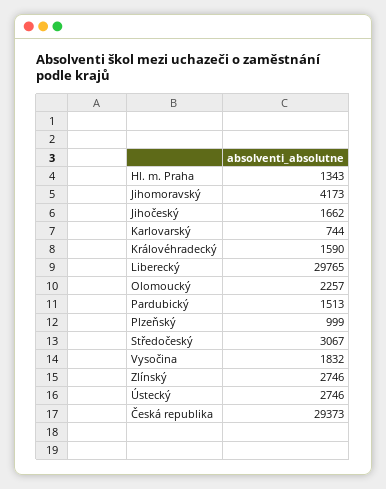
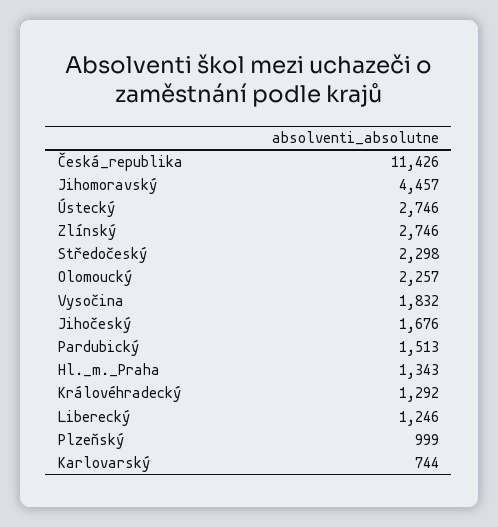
Jihomoravský: 4173 -> 4457
Jihočeský: 1662 -> 1676
Královéhradecký: 1590 -> 1292
Liberecký: 29765 -> 1246
Středočeský: 3067 -> 2298
Česká republika: 29373 -> 11426

